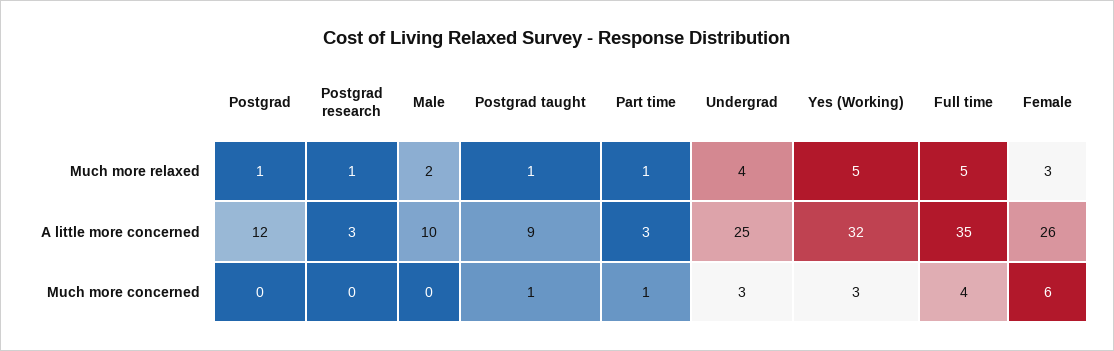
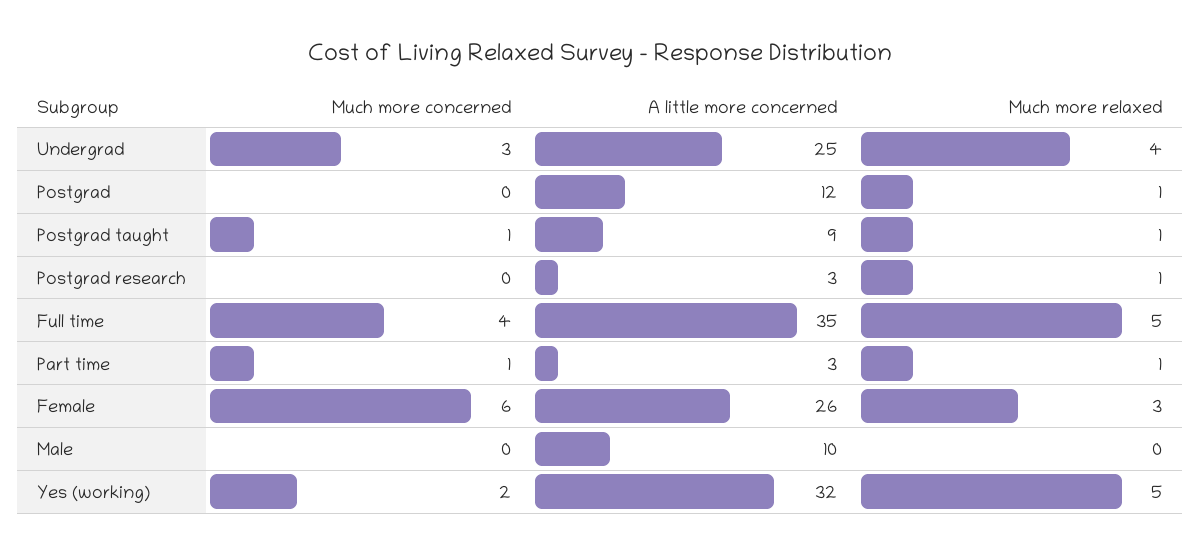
Male, Much more relaxed: 2 -> 0
Yes (Working), Much more concerned: 3 -> 2

